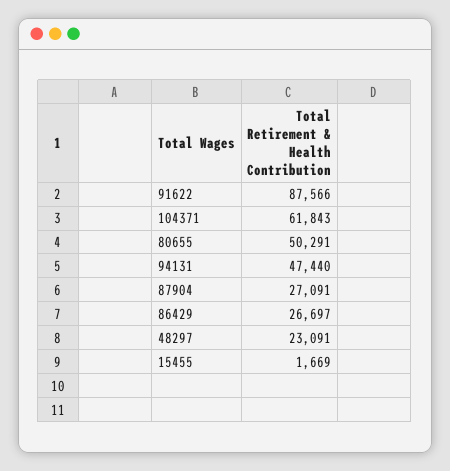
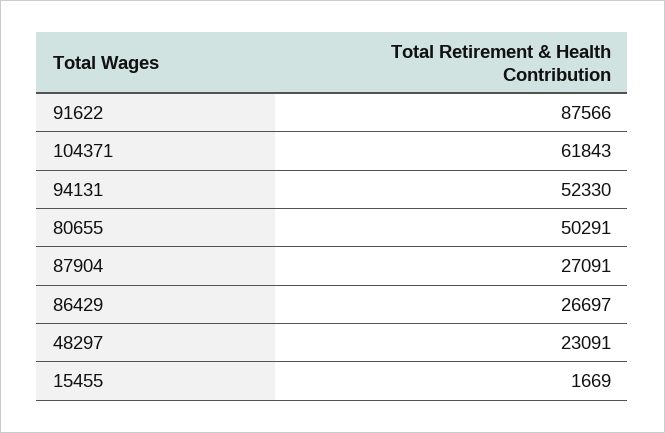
94131: 47440 -> 52330

